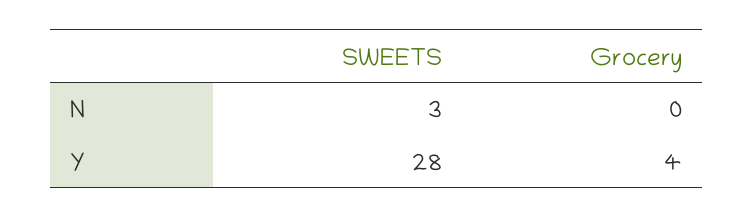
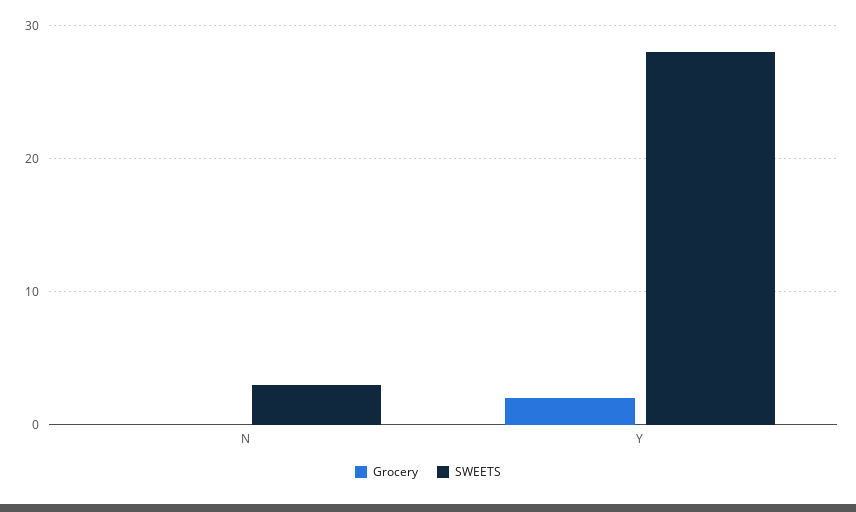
Grocery, Y: 4 -> 2

